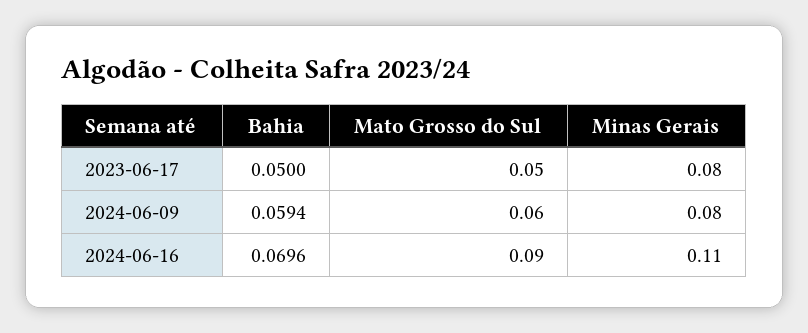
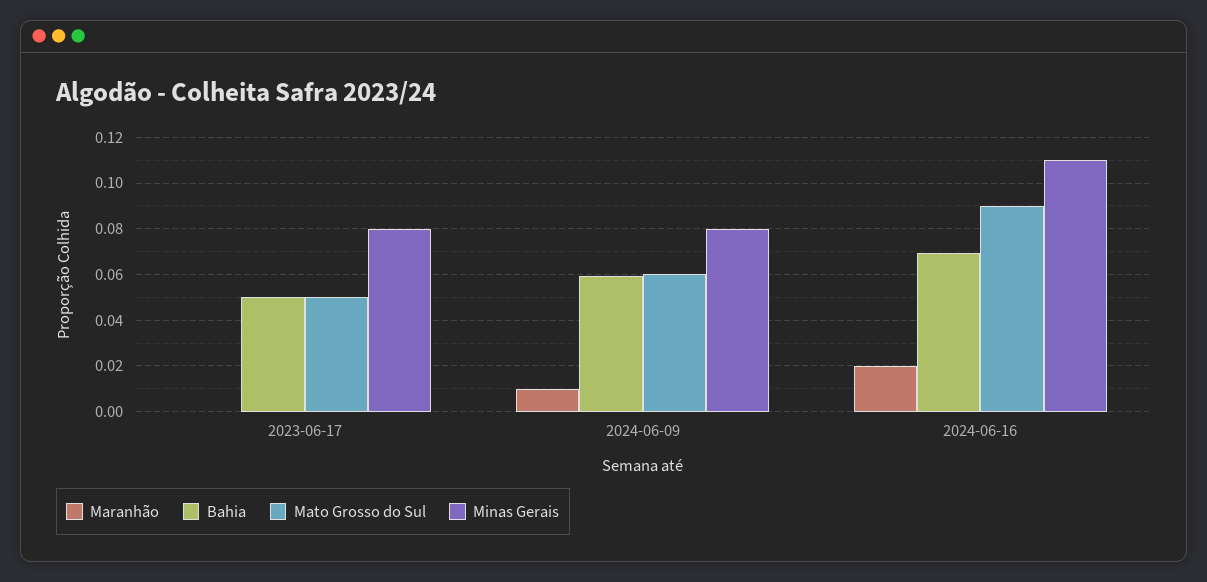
Maranhão, 2023-06-17: none -> 0
Maranhão, 2024-06-09: none -> 0.01
Maranhão, 2024-06-16: none -> 0.02

